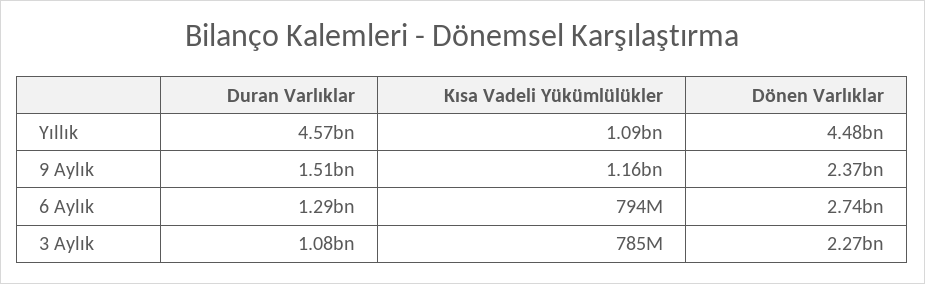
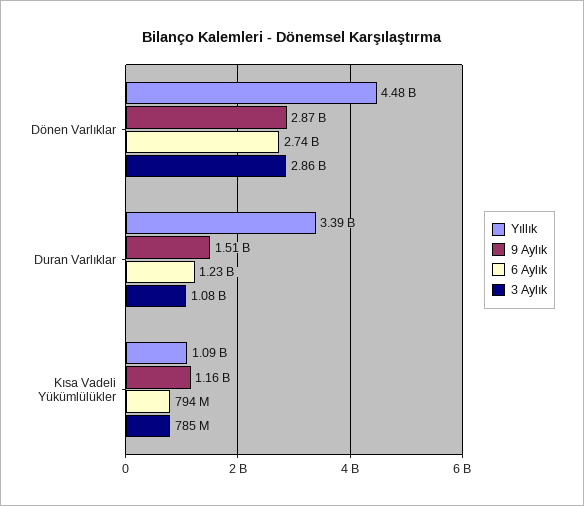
Yıllık, Duran Varlıklar: 4570000000 -> 3390000000
9 Aylık, Dönen Varlıklar: 2370000000 -> 2870000000
6 Aylık, Duran Varlıklar: 1290000000 -> 1230000000
3 Aylık, Dönen Varlıklar: 2270000000 -> 2860000000

